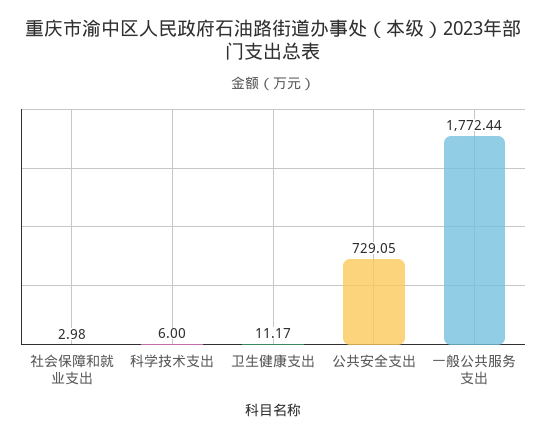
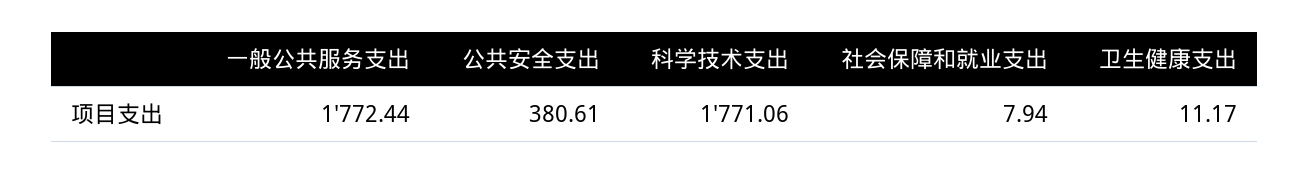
社会保障和就业支出: 2.98 -> 7.94
科学技术支出: 6 -> 1771.06
公共安全支出: 729.05 -> 380.61

